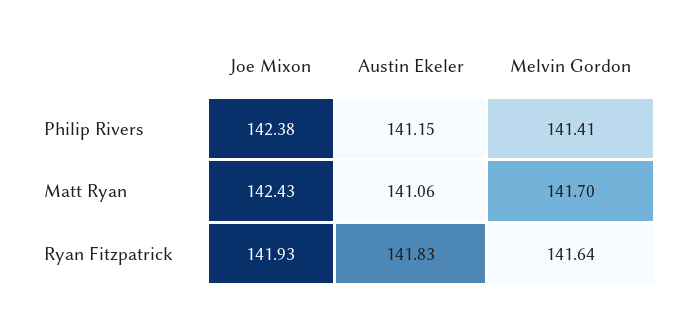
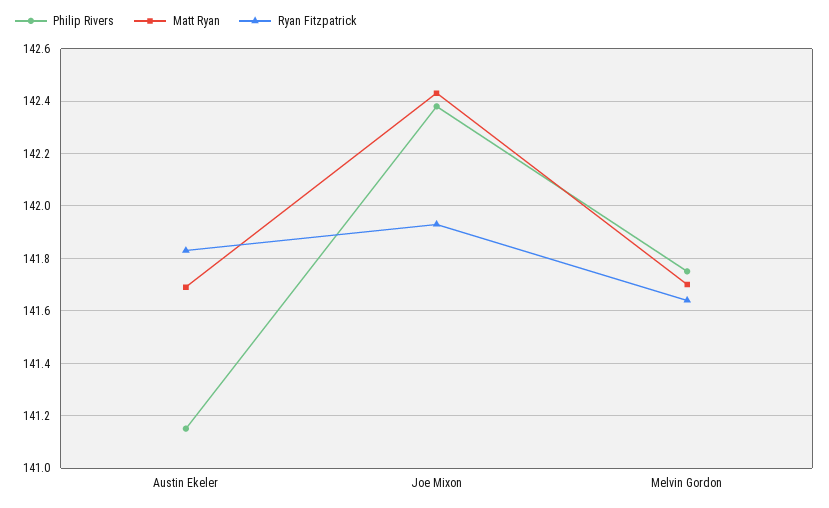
Philip Rivers, Melvin Gordon: 141.41 -> 141.75
Matt Ryan, Austin Ekeler: 141.06 -> 141.7

